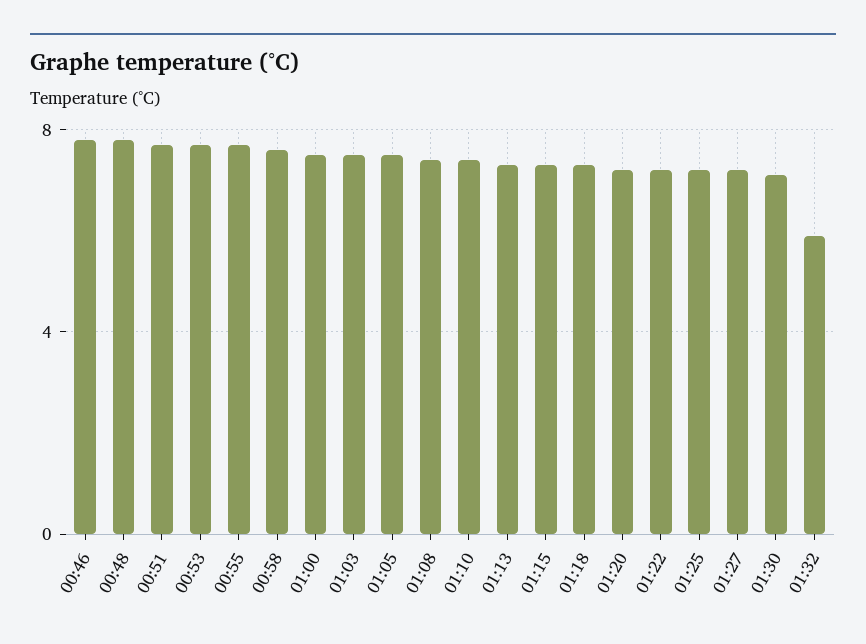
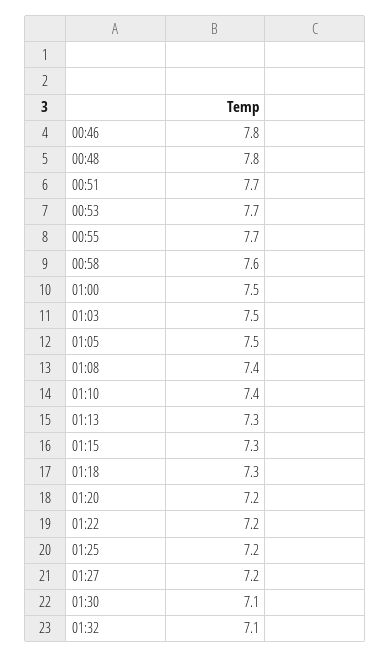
01:32: 6 -> 7.1

